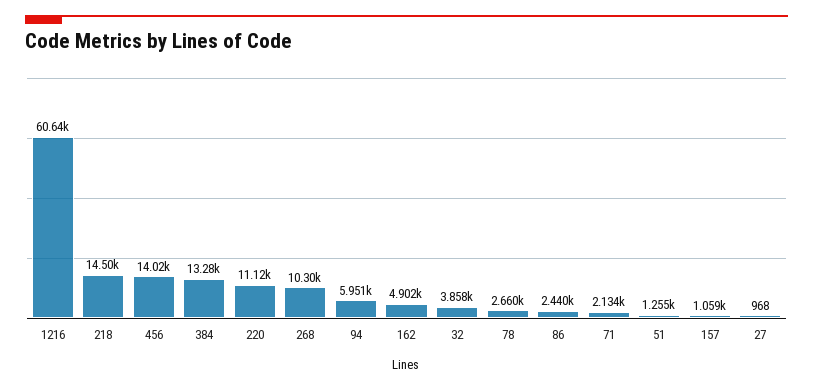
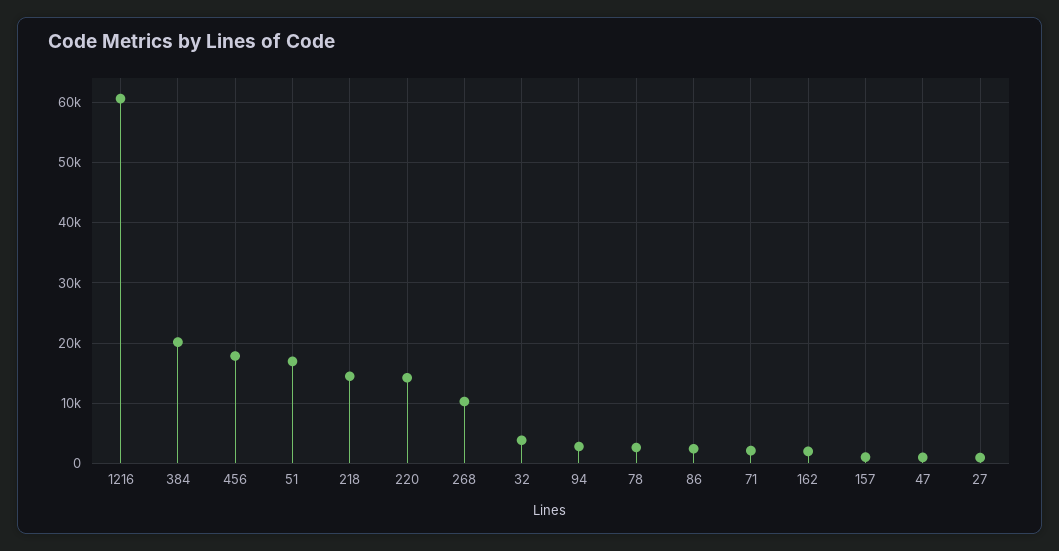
456: 14020 -> 18000
384: 13280 -> 20000
220: 11120 -> 14000
94: 5951 -> 3000
162: 4902 -> 2000
51: 1255 -> 17000
47: none -> 1000

